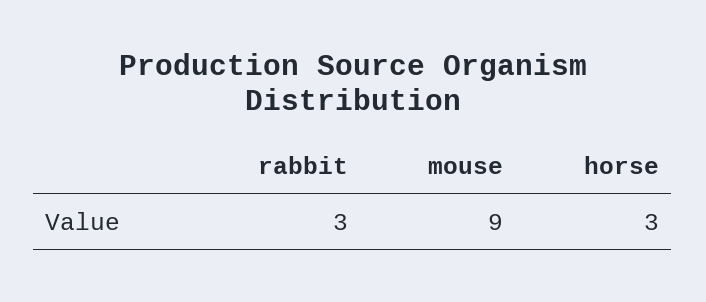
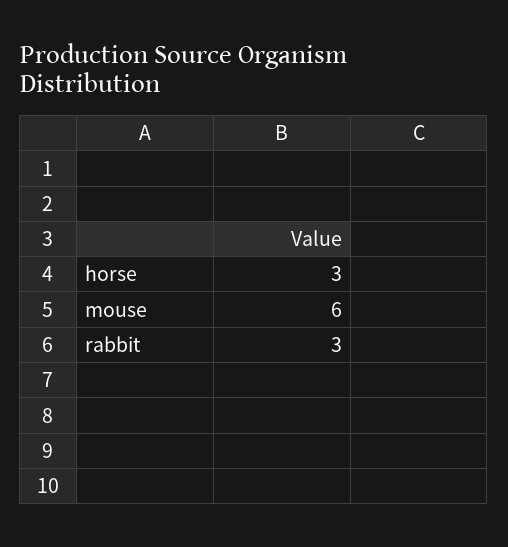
mouse: 9 -> 6

